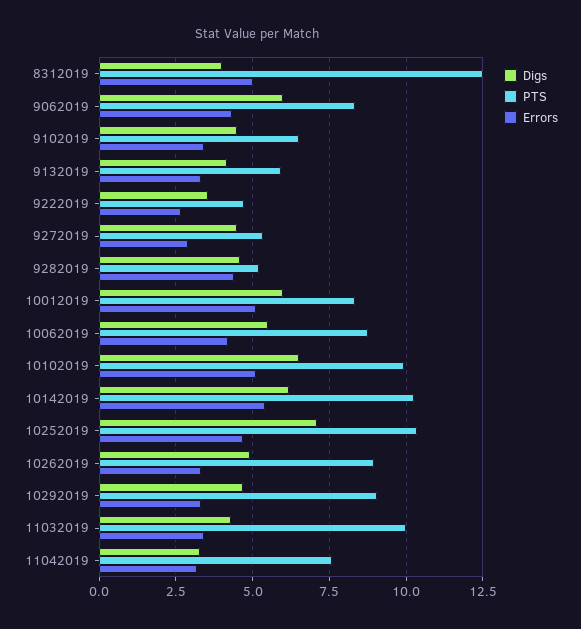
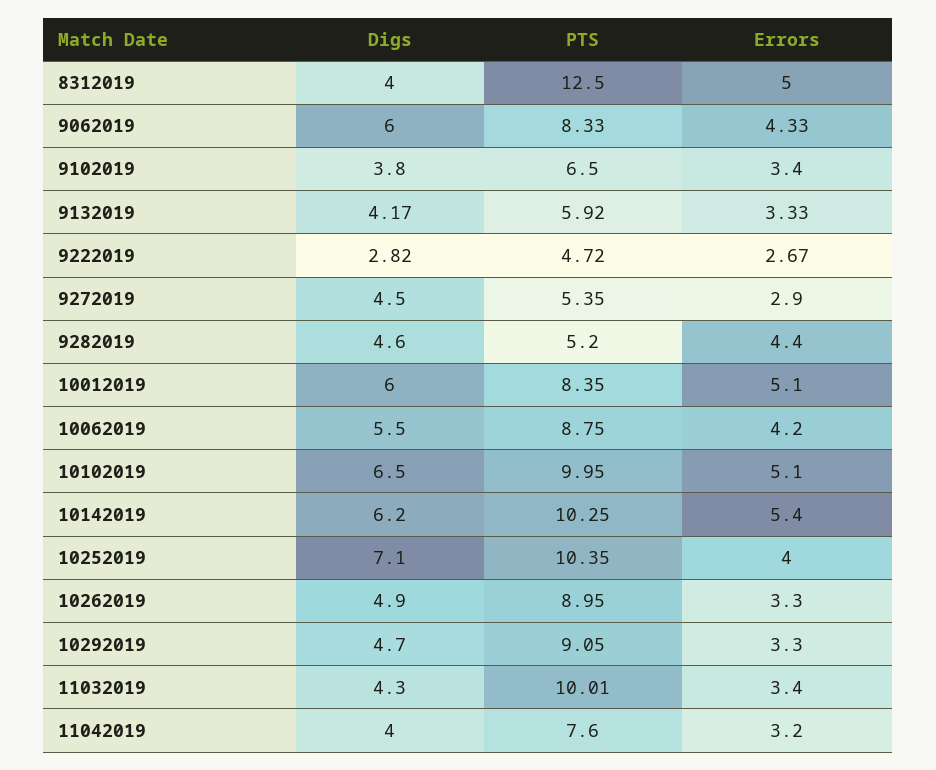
Digs, 9102019: 4.5 -> 3.8
Digs, 9222019: 3.5 -> 2.82
Errors, 10252019: 4.75 -> 4
Digs, 11042019: 3.25 -> 4

